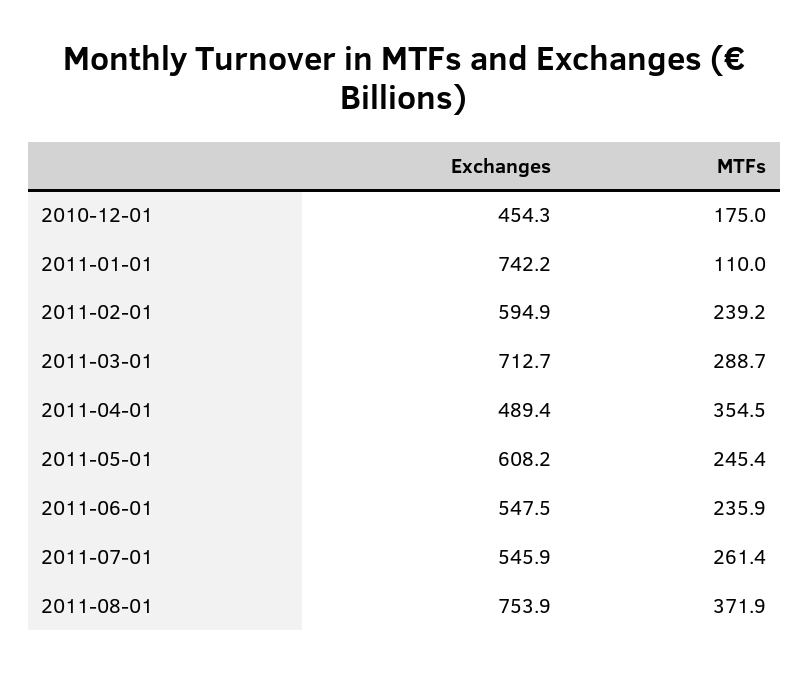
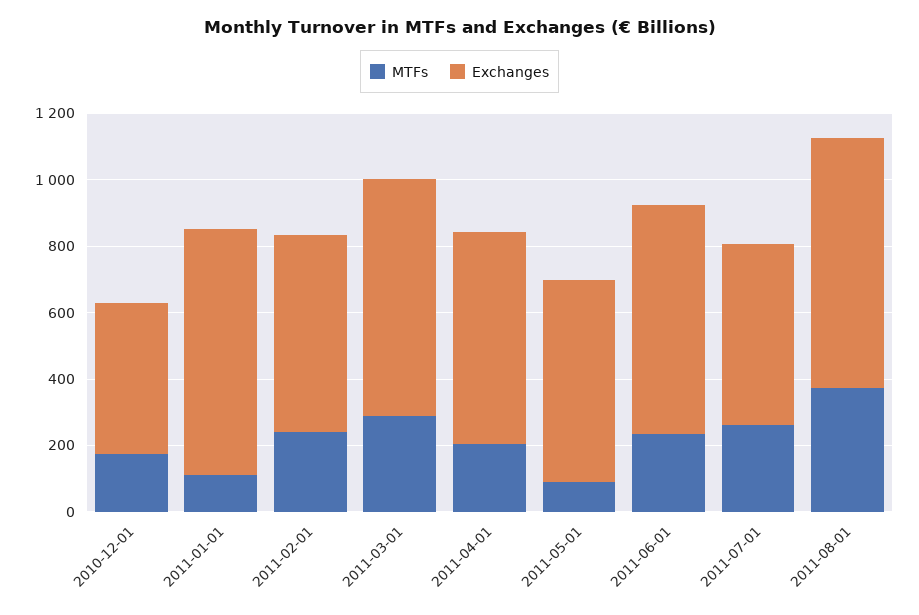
Exchanges, 2011-04-01: 489.4 -> 650
MTFs, 2011-04-01: 354.5 -> 200
MTFs, 2011-05-01: 245.4 -> 100
Exchanges, 2011-06-01: 547.5 -> 700

